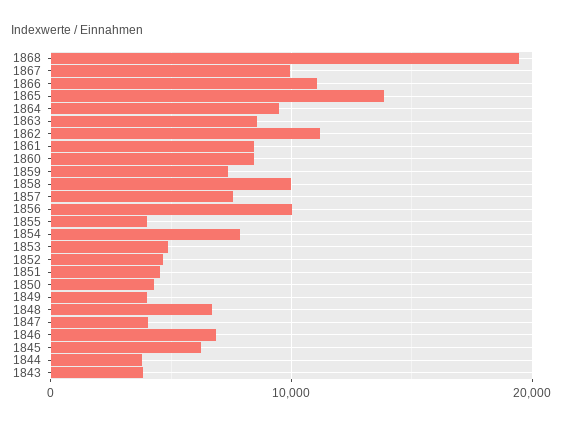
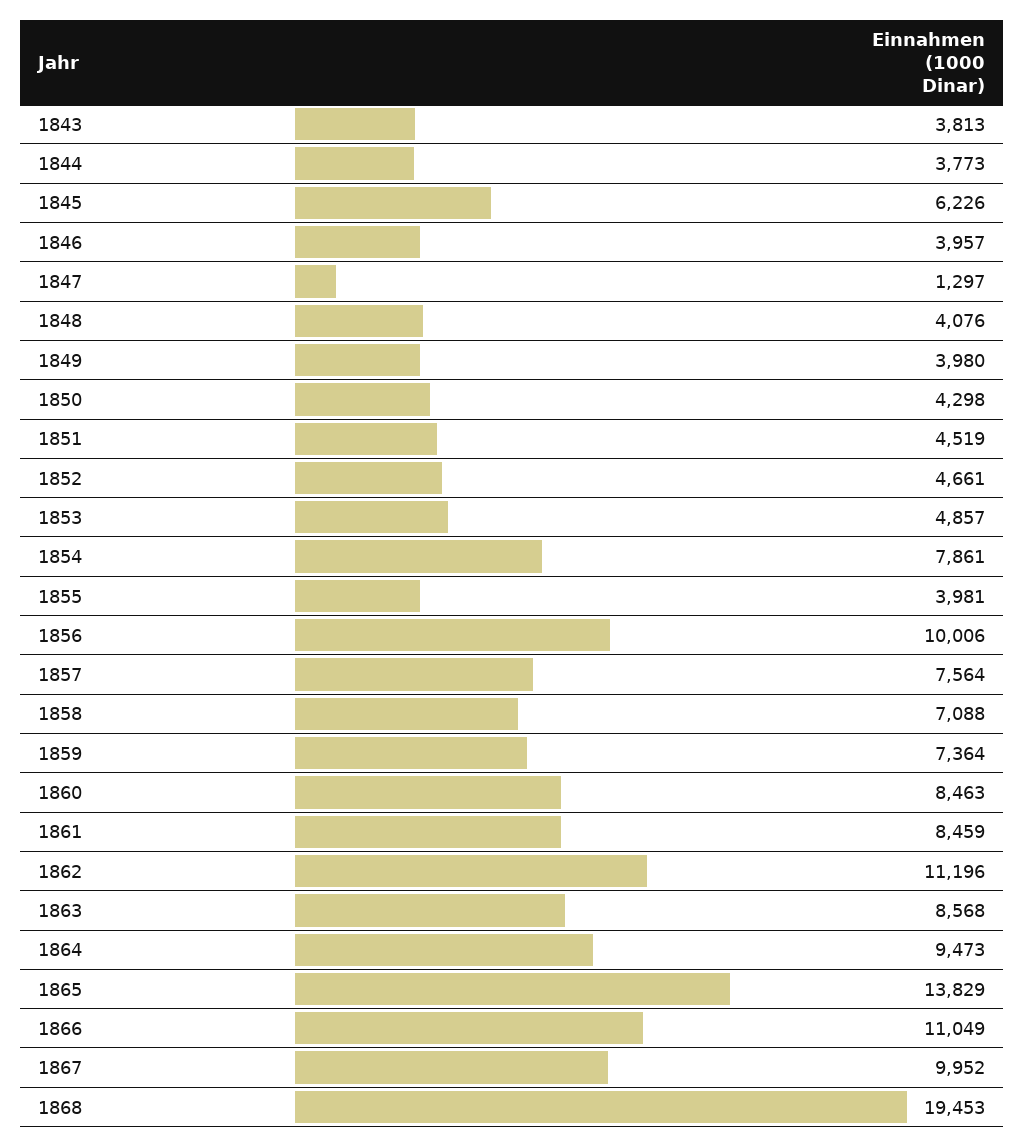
1858: 10000 -> 7088
1848: 7000 -> 4076
1847: 4000 -> 1297
1846: 7000 -> 3957

